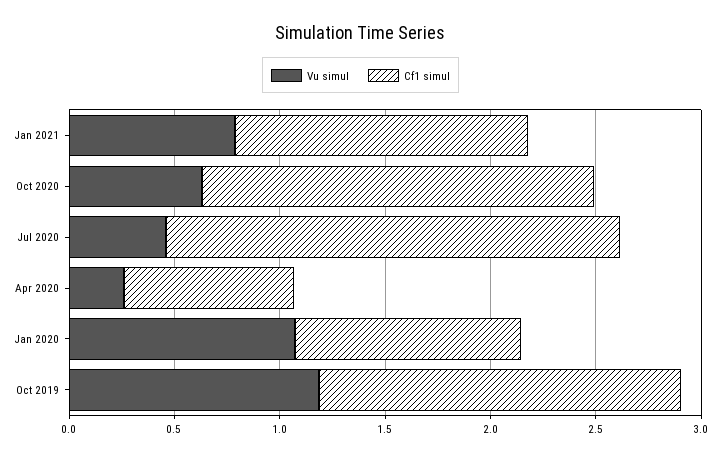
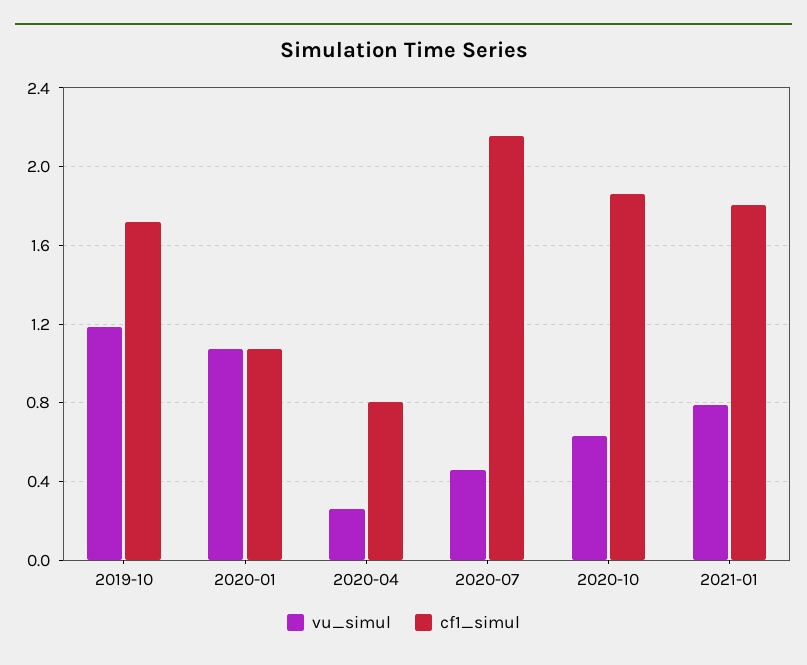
Cf1 simul, Jan 2021: 1.4 -> 1.8

